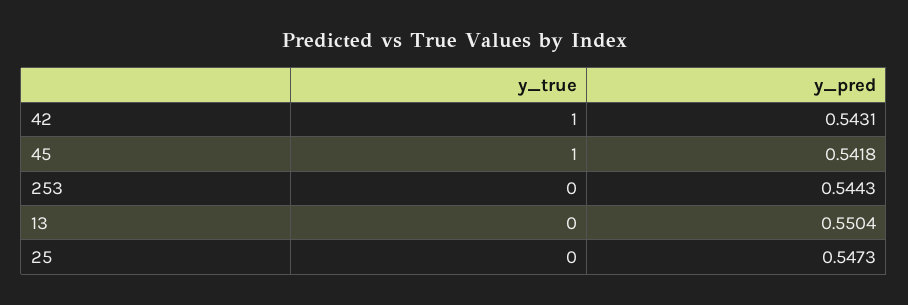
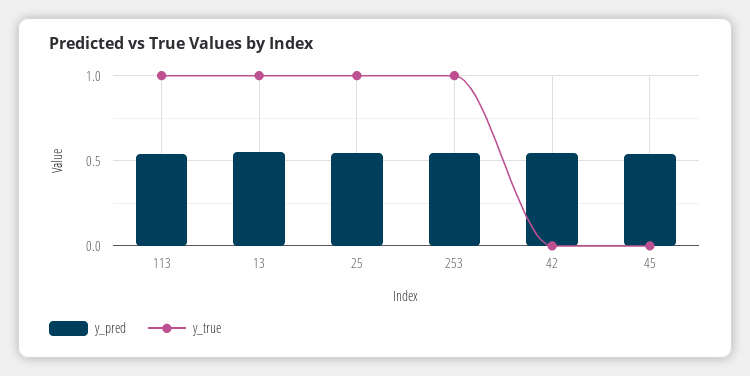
y_true, 42: 1 -> 0
y_true, 45: 1 -> 0
y_true, 253: 0 -> 1
y_true, 13: 0 -> 1
y_true, 25: 0 -> 1
y_pred, 113: none -> 0.55
y_true, 113: none -> 1

